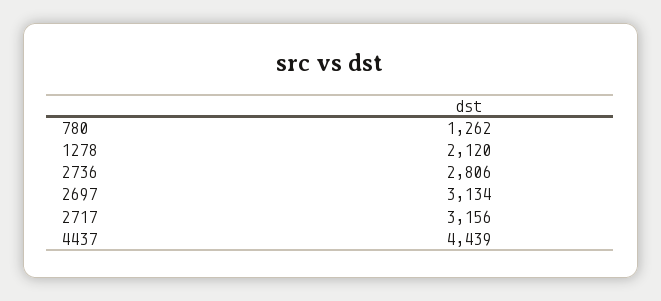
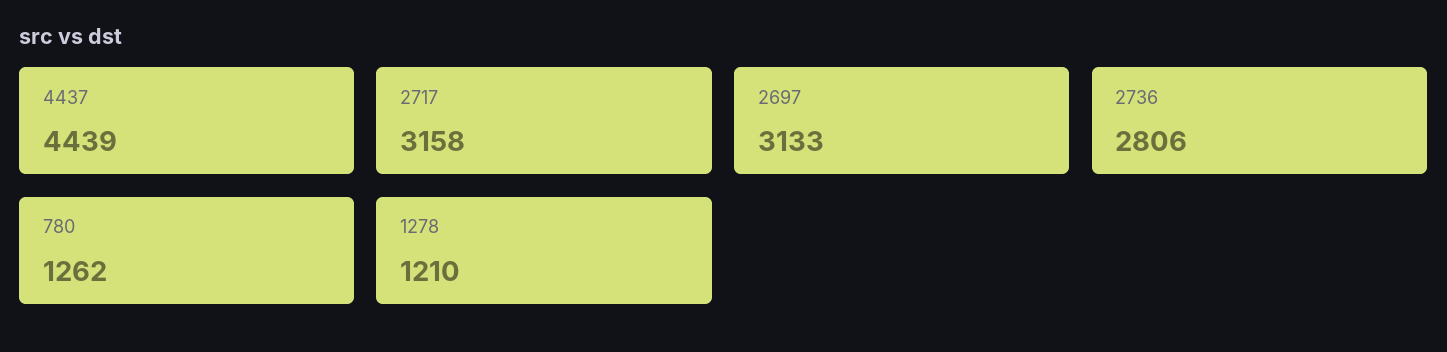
1278: 2120 -> 1210
2697: 3134 -> 3133
2717: 3156 -> 3158

